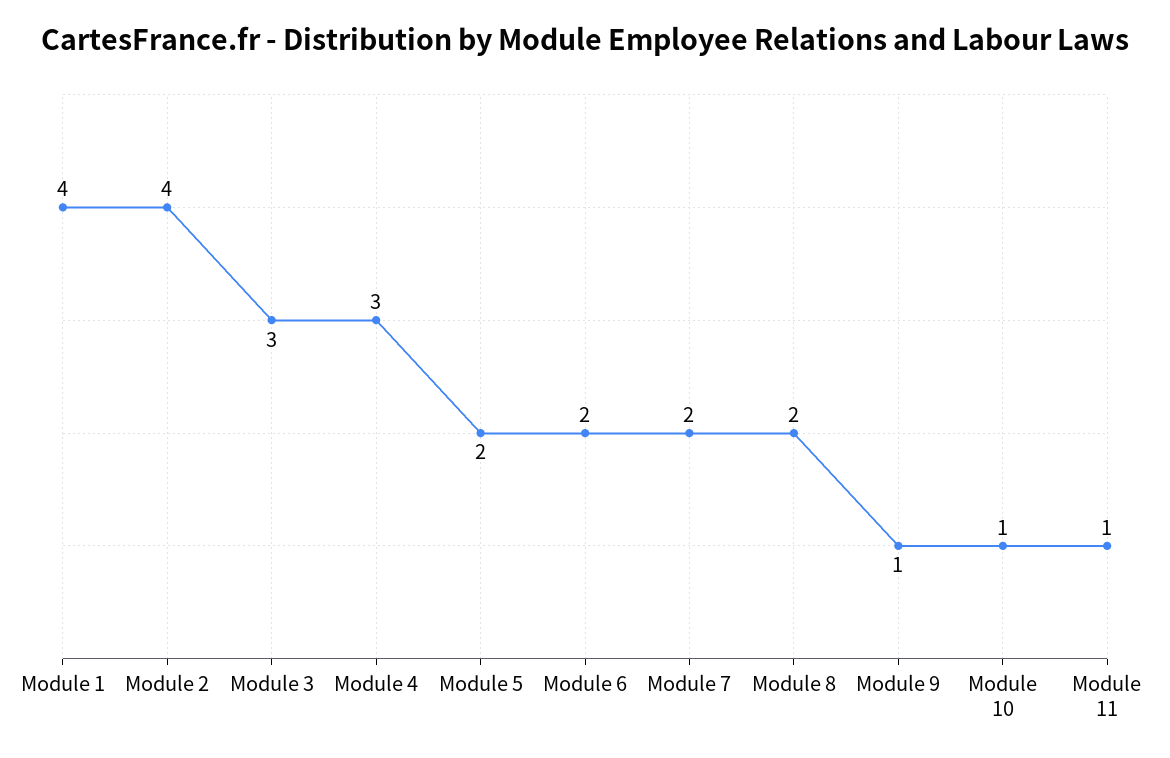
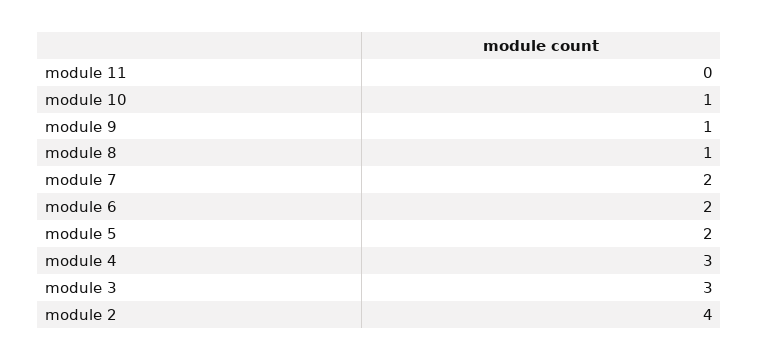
Module 1: 4 -> none
Module 8: 2 -> 1
Module 11: 1 -> 0

